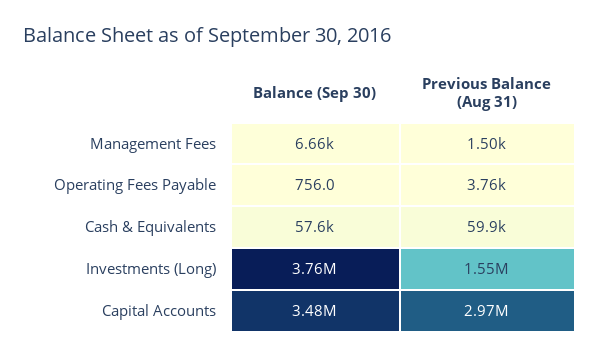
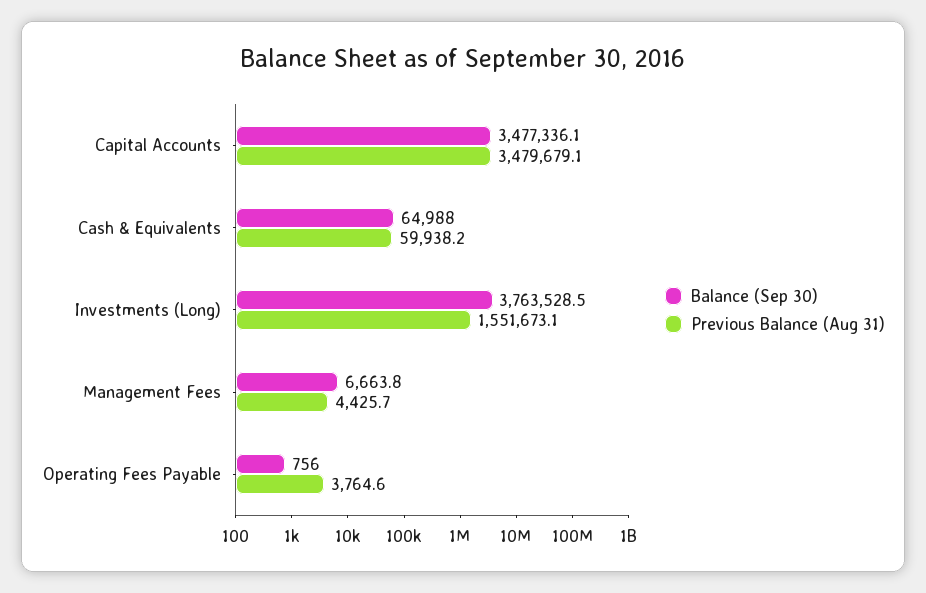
Previous Balance (Aug 31), Management Fees: 1500 -> 4425.7
Balance (Sep 30), Cash & Equivalents: 57600 -> 64988
Previous Balance (Aug 31), Capital Accounts: 2970000 -> 3479679.1

